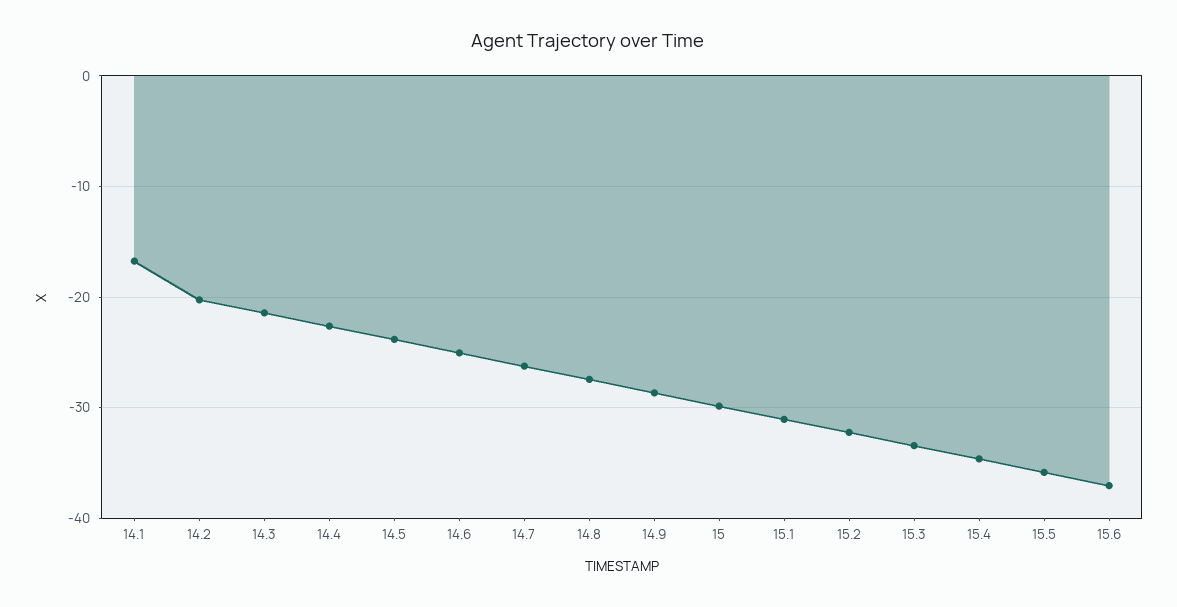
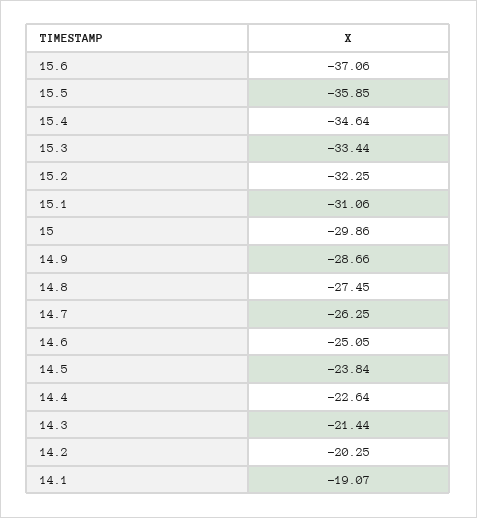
14.1: -17 -> -19.07

